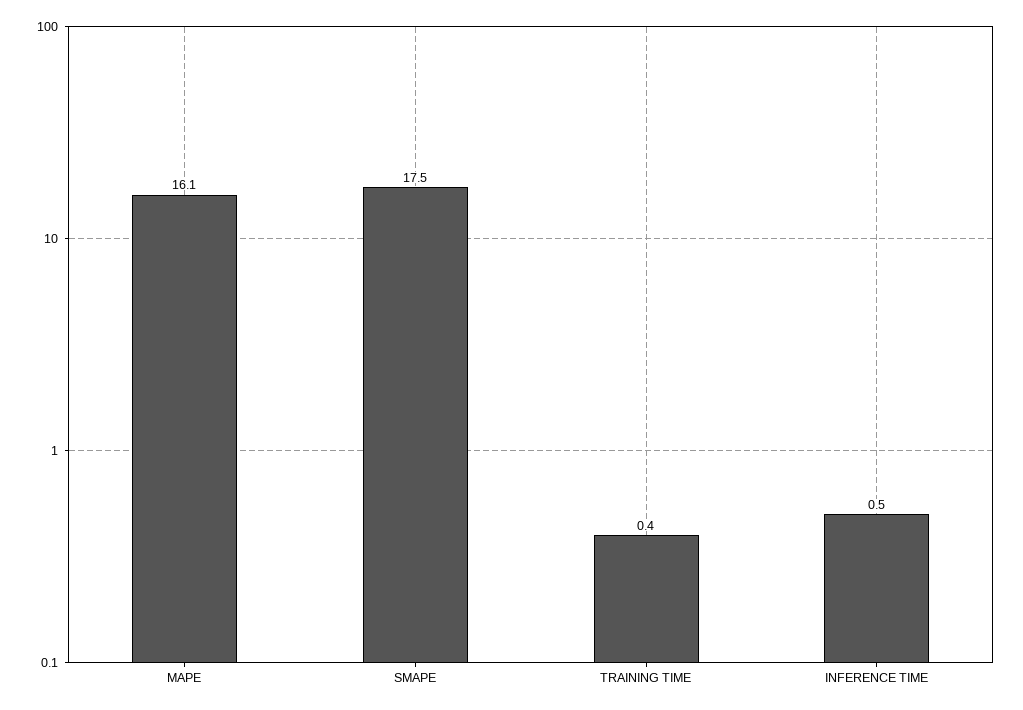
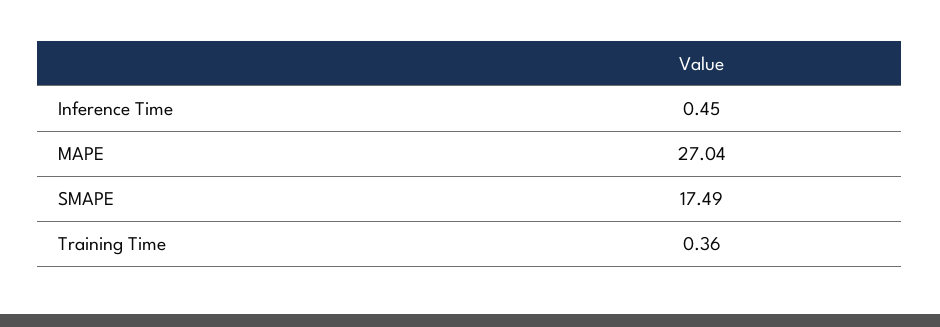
MAPE: 16.1 -> 27.04

